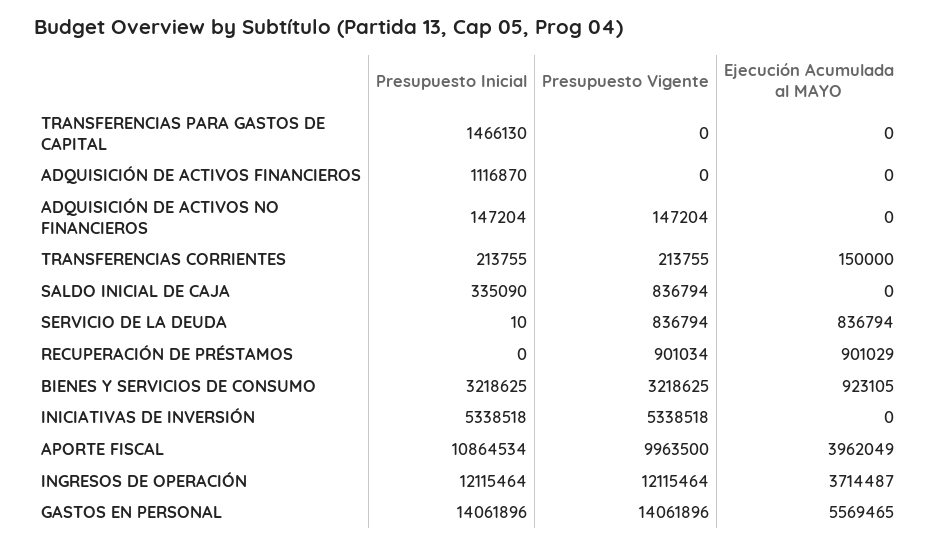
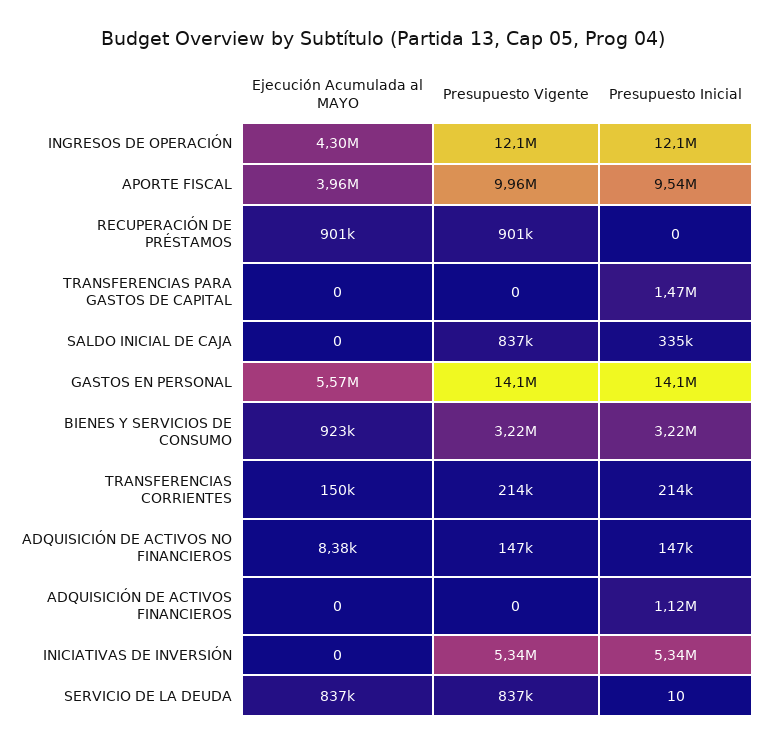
Ejecución Acumulada al MAYO, ADQUISICIÓN DE ACTIVOS NO FINANCIEROS: 0 -> 8380
Presupuesto Inicial, APORTE FISCAL: 10864534 -> 9540000
Ejecución Acumulada al MAYO, INGRESOS DE OPERACIÓN: 3714487 -> 4300000

